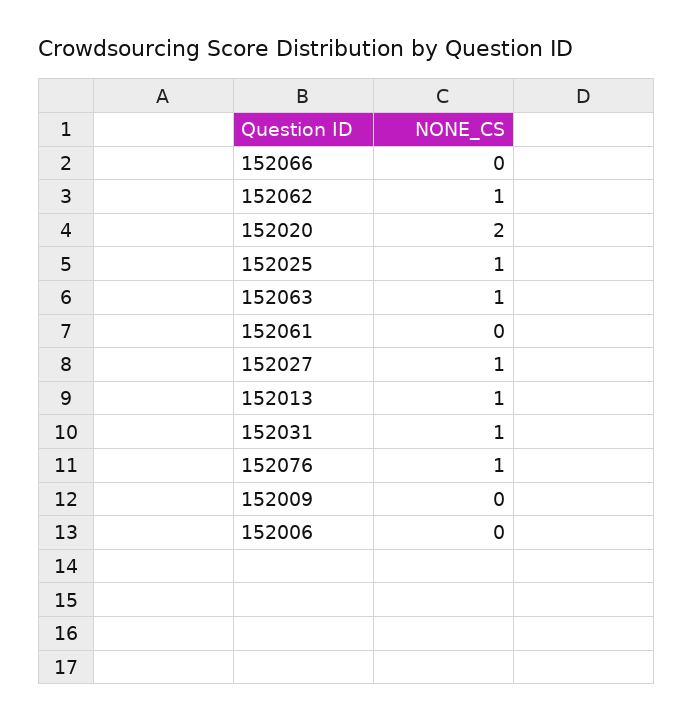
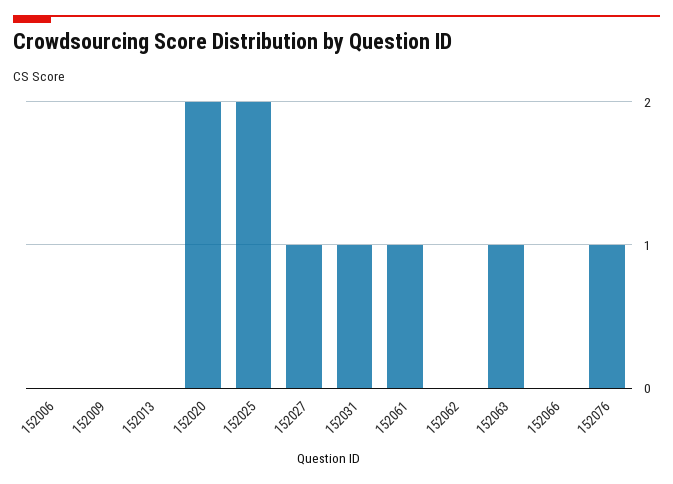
152062: 1 -> 0
152025: 1 -> 2
152061: 0 -> 1
152013: 1 -> 0

